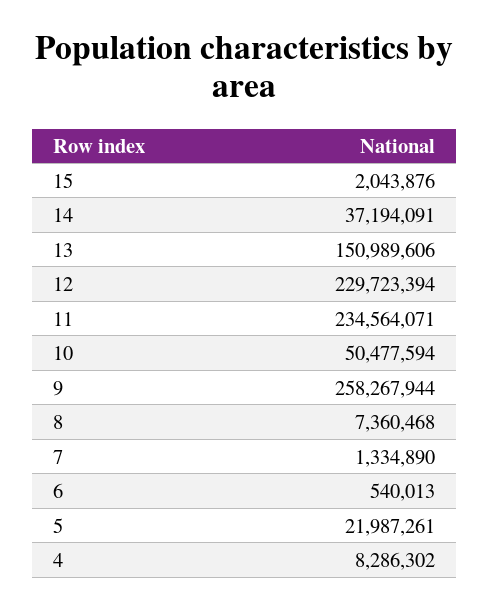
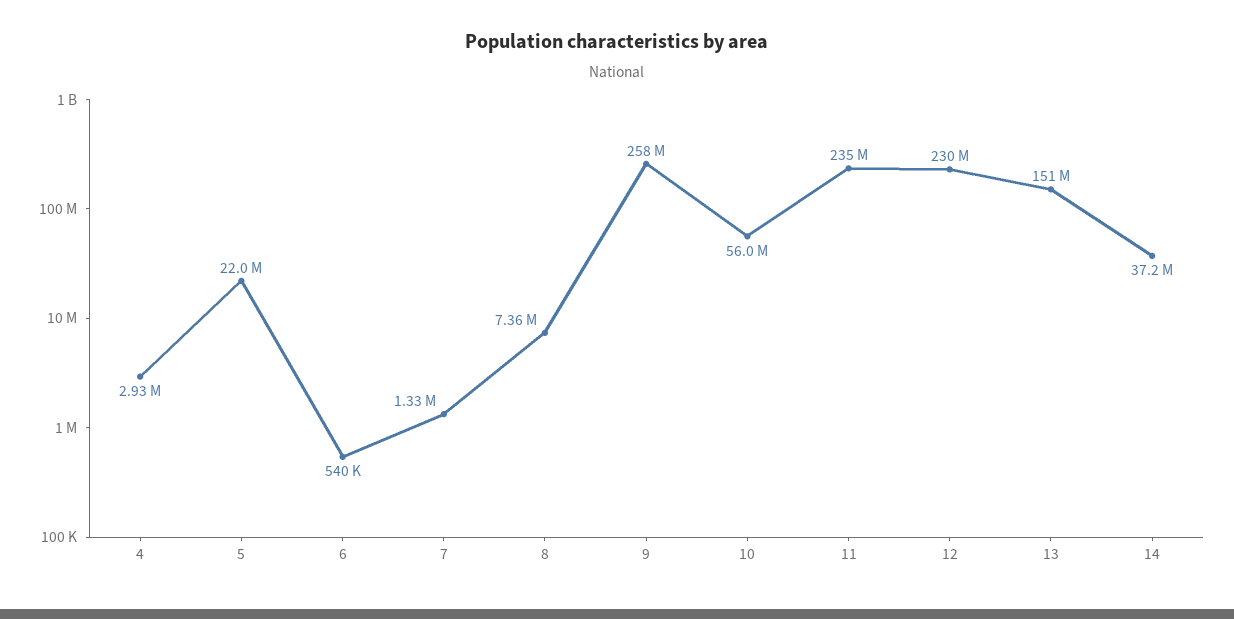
15: 2043876 -> none
10: 50477594 -> 56000000
4: 8286302 -> 2930000

